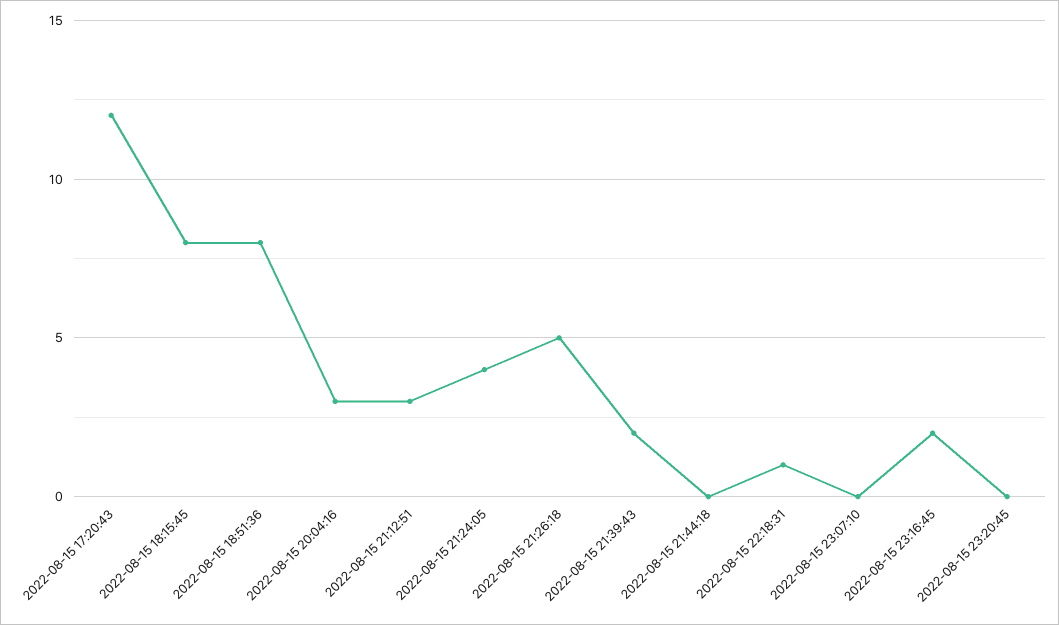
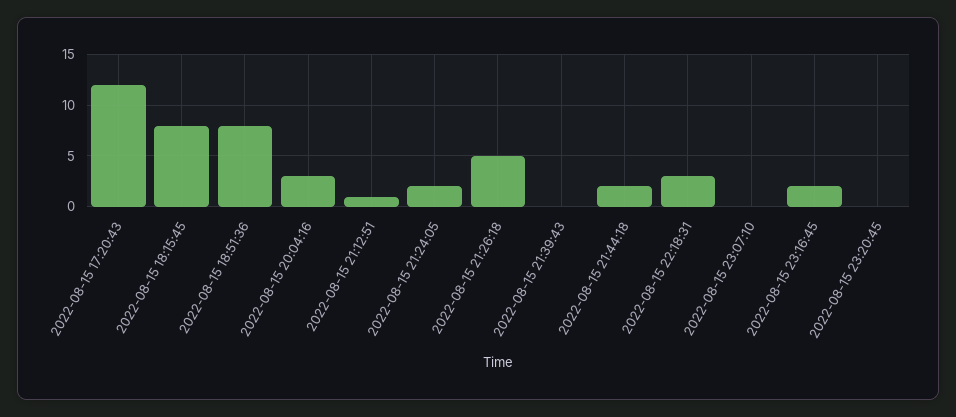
2022-08-15 21:12:51: 3 -> 1
2022-08-15 21:24:05: 4 -> 2
2022-08-15 21:39:43: 2 -> 0
2022-08-15 21:44:18: 0 -> 2
2022-08-15 22:18:31: 1 -> 3

